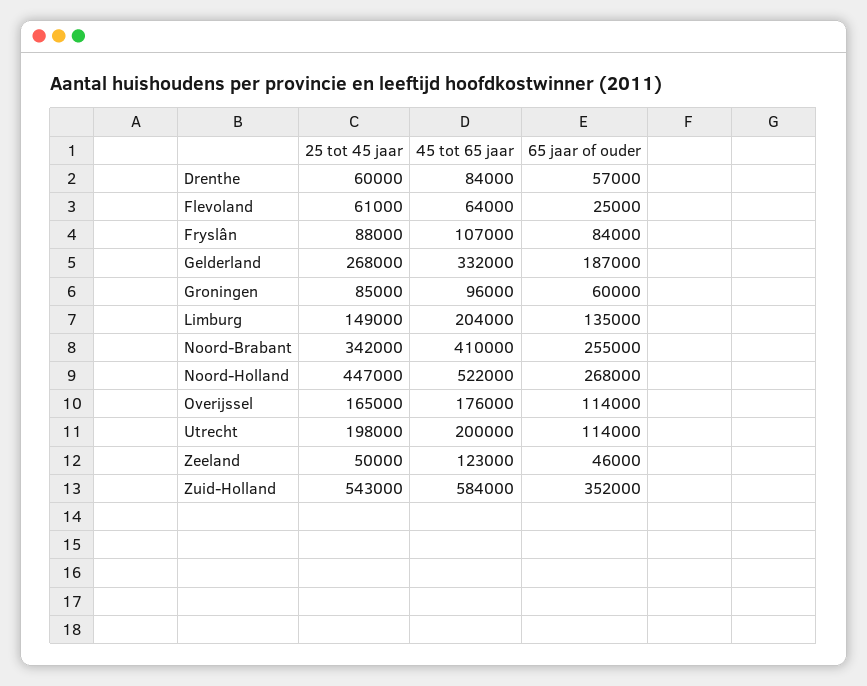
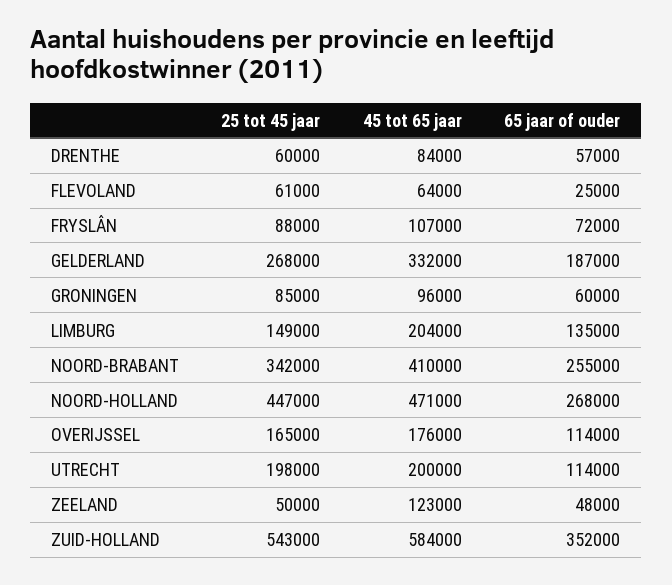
65 jaar of ouder, Fryslân: 84000 -> 72000
45 tot 65 jaar, Noord-Holland: 522000 -> 471000
65 jaar of ouder, Zeeland: 46000 -> 48000

